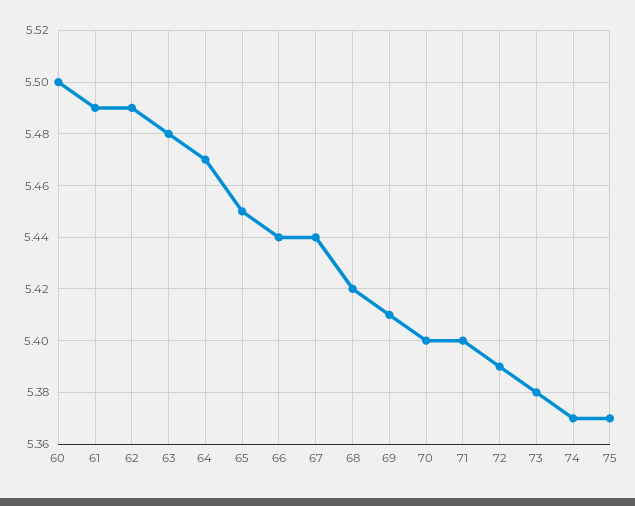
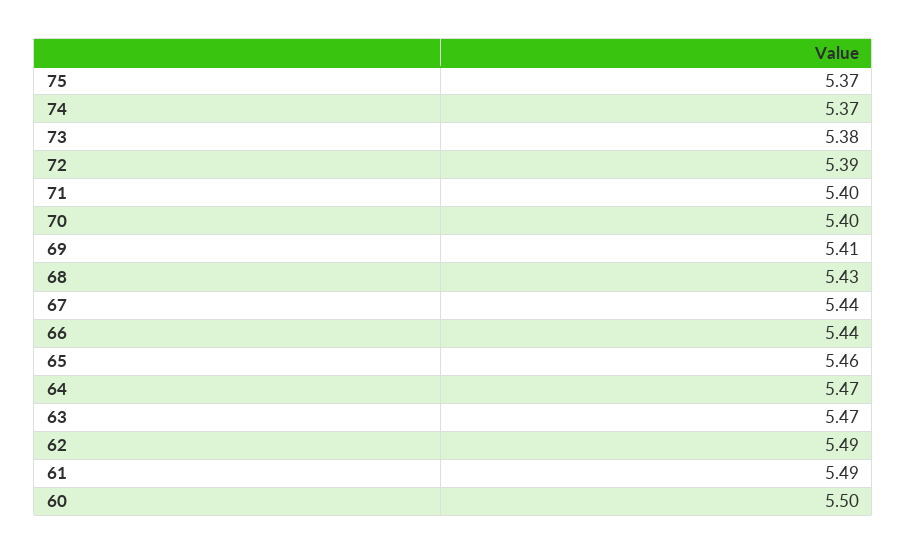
63: 5.48 -> 5.47
65: 5.45 -> 5.46
68: 5.42 -> 5.43

